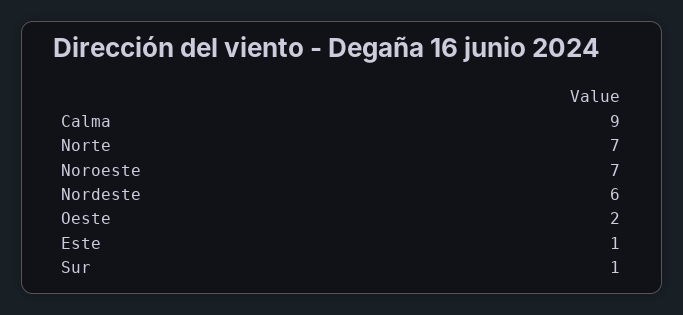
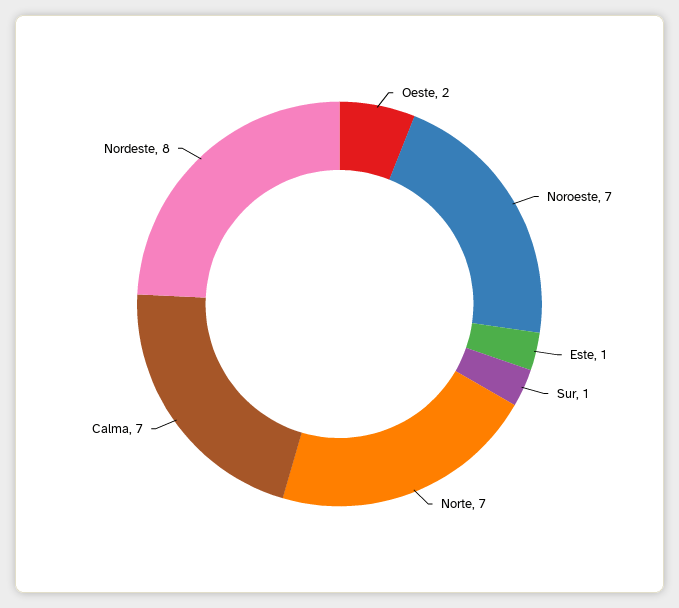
Calma: 9 -> 7
Nordeste: 6 -> 8

